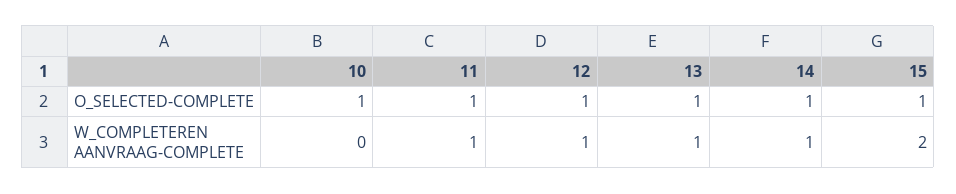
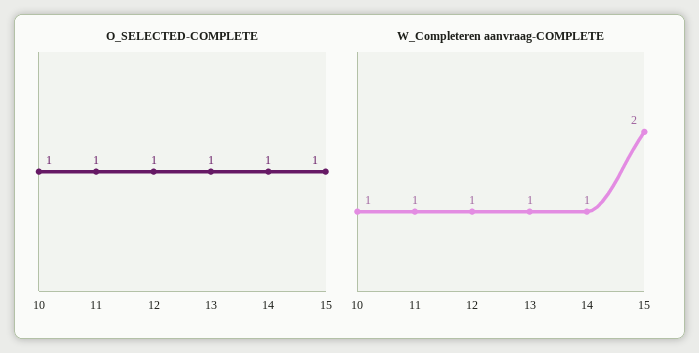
W_COMPLETEREN AANVRAAG-COMPLETE, 10: 0 -> 1

